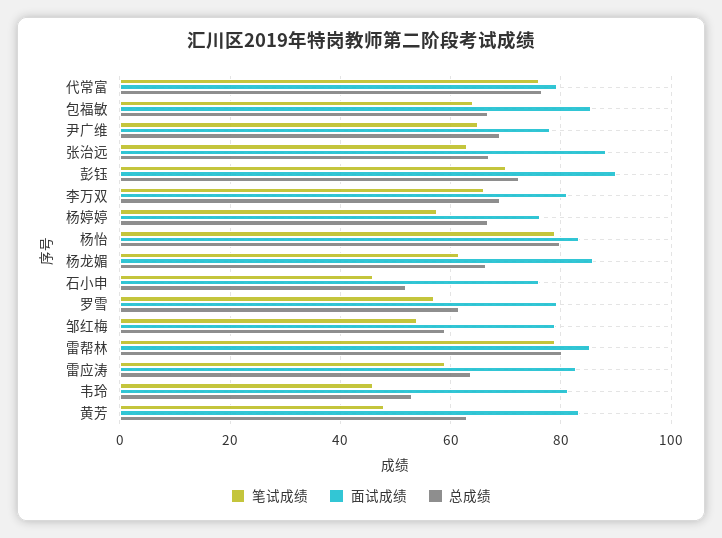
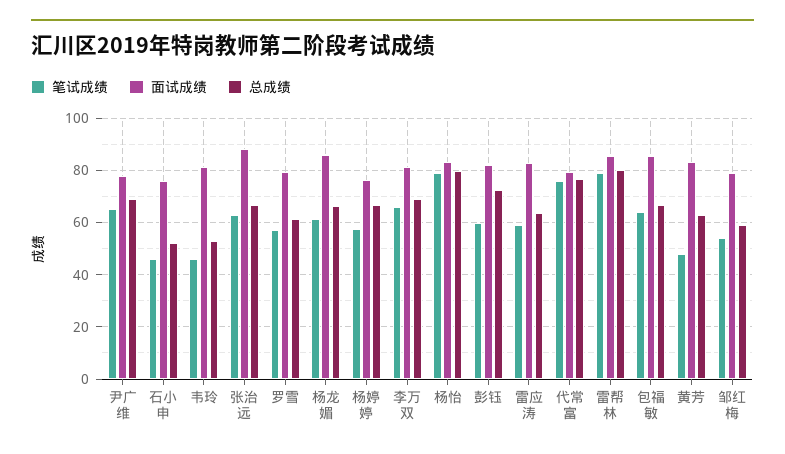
笔试成绩, 彭钰: 70 -> 60
面试成绩, 彭钰: 90 -> 82.5

